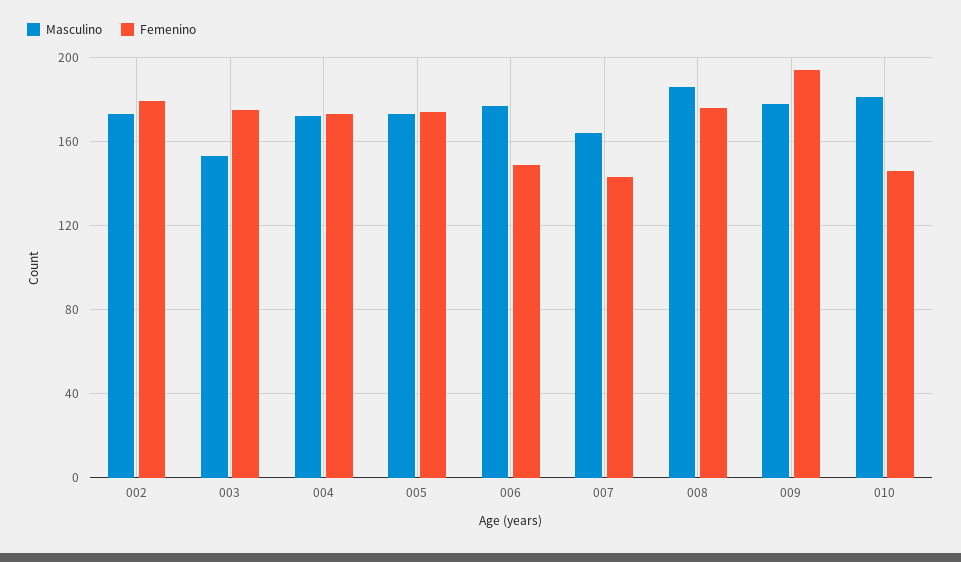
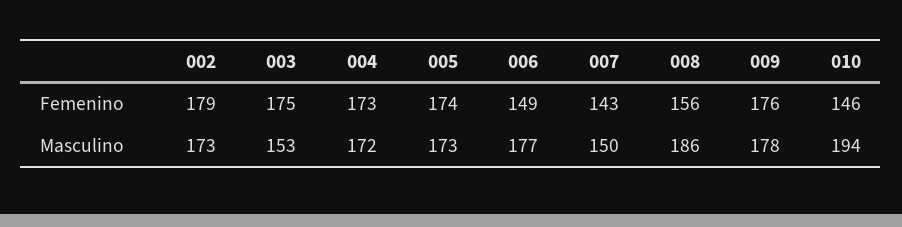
Masculino, 007: 165 -> 150
Femenino, 008: 175 -> 156
Femenino, 009: 195 -> 176
Masculino, 010: 180 -> 194

